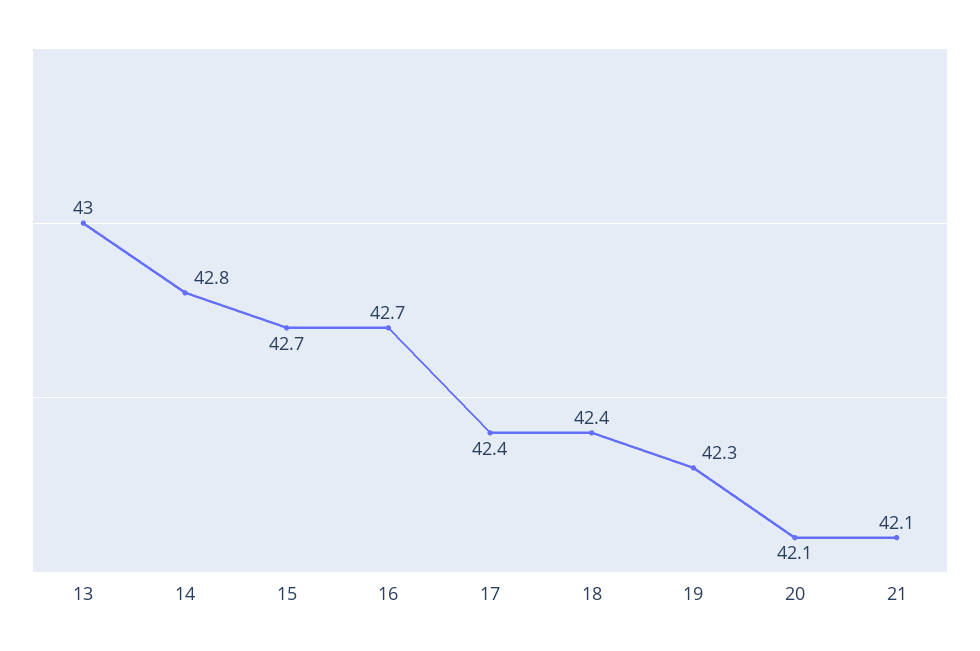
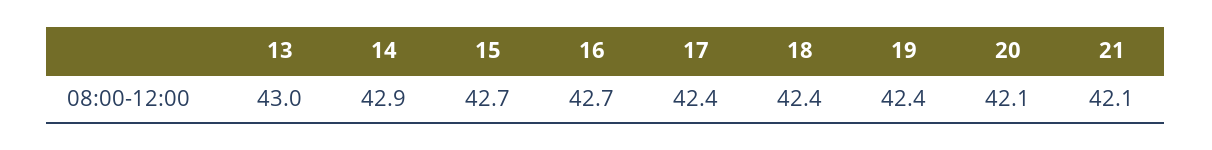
14: 42.8 -> 42.9
19: 42.3 -> 42.4

